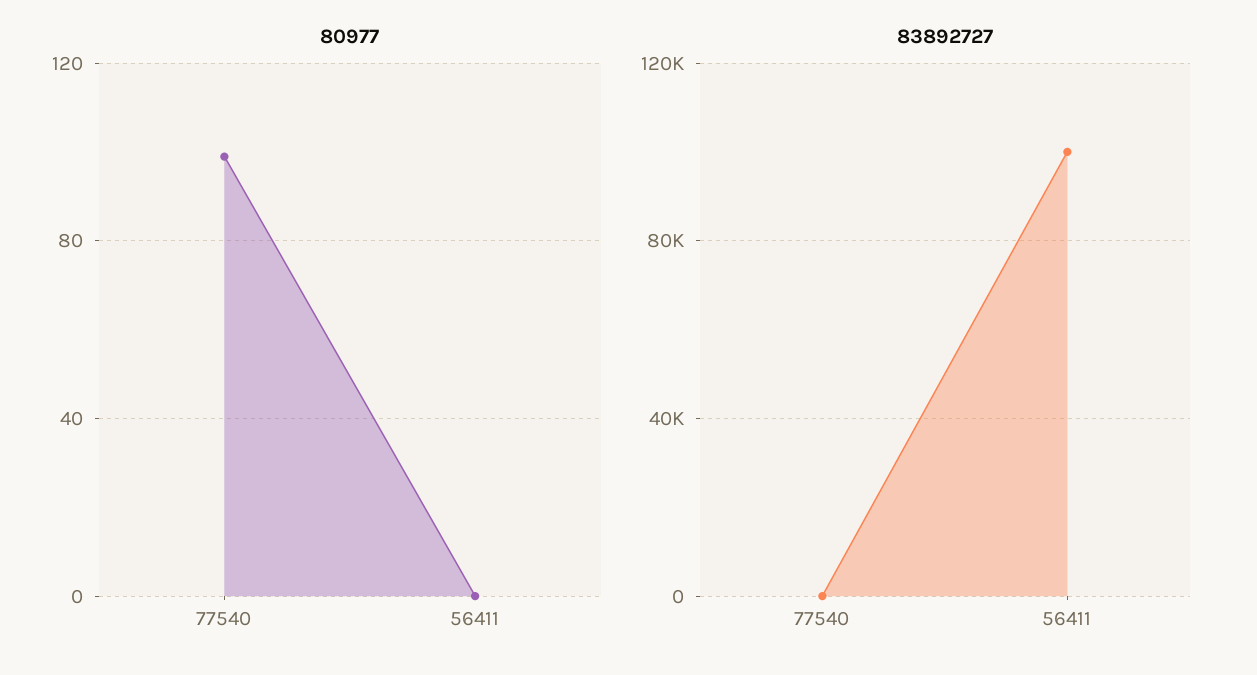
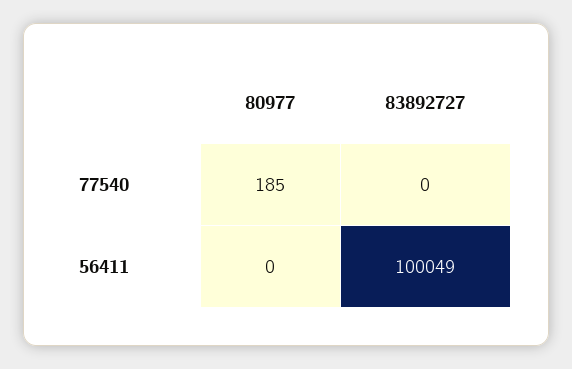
80977, 77540: 100 -> 185

